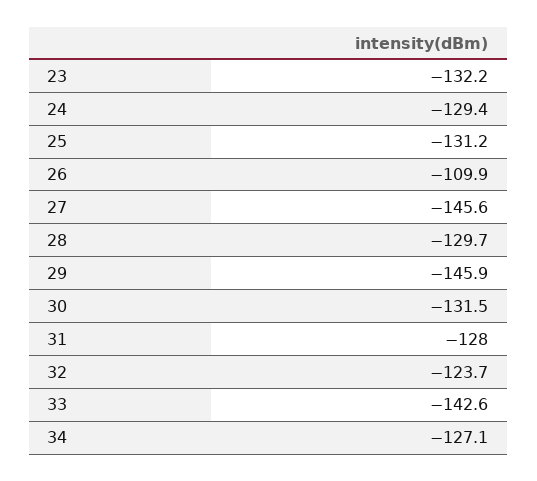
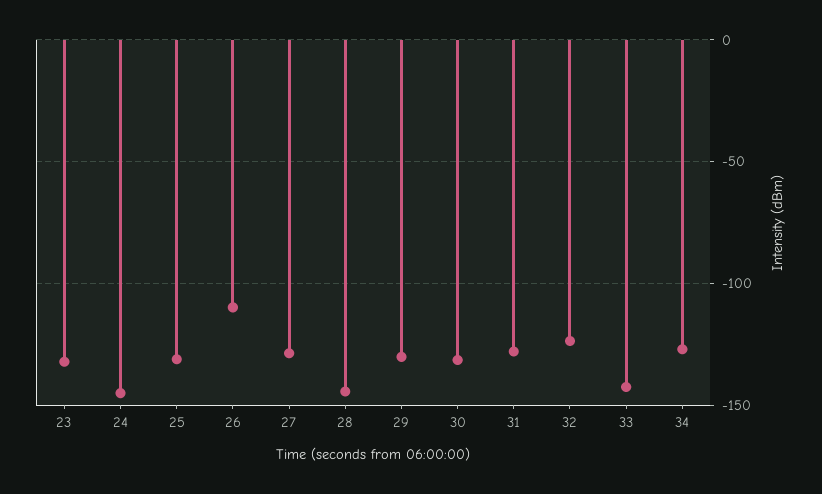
24: -129.4 -> -145
27: -145.6 -> -130
28: -129.7 -> -145
29: -145.9 -> -130

